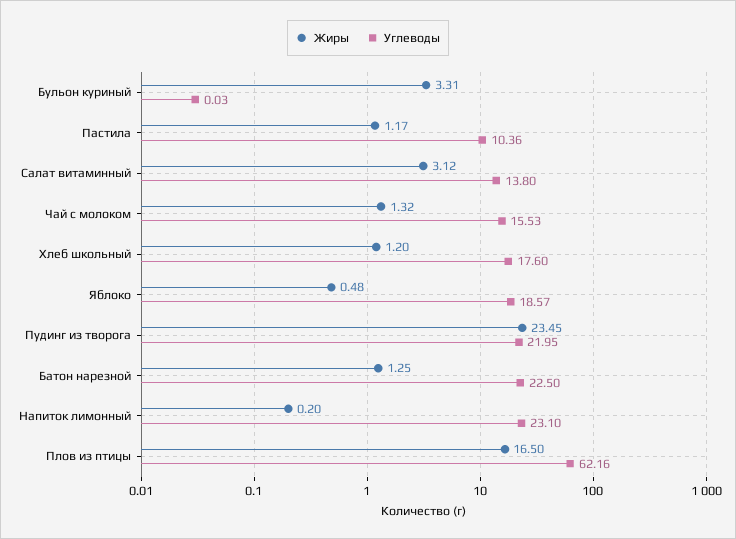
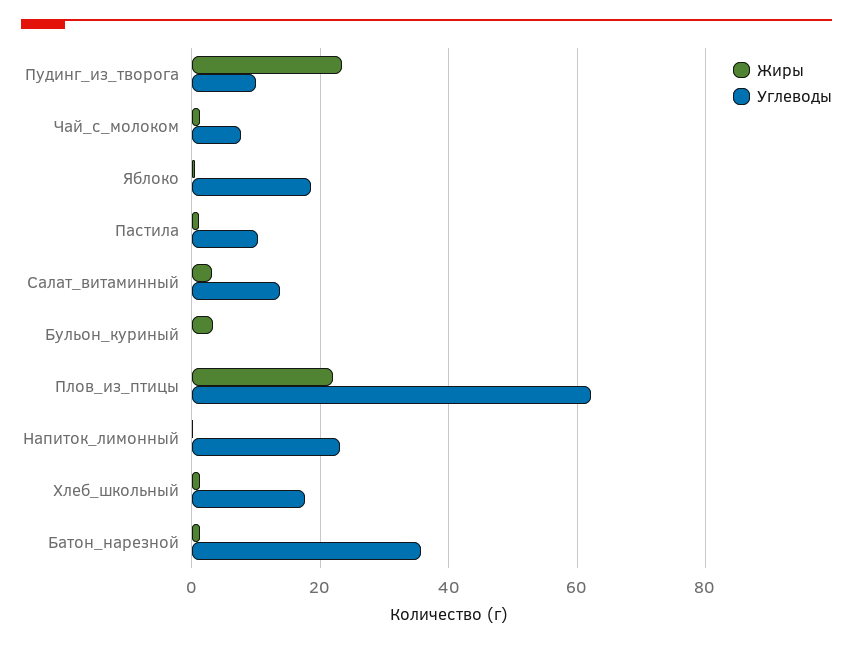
Углеводы, Чай с молоком: 15.53 -> 8
Углеводы, Пудинг из творога: 21.95 -> 10
Углеводы, Батон нарезной: 22.5 -> 36
Жиры, Плов из птицы: 16.5 -> 22

